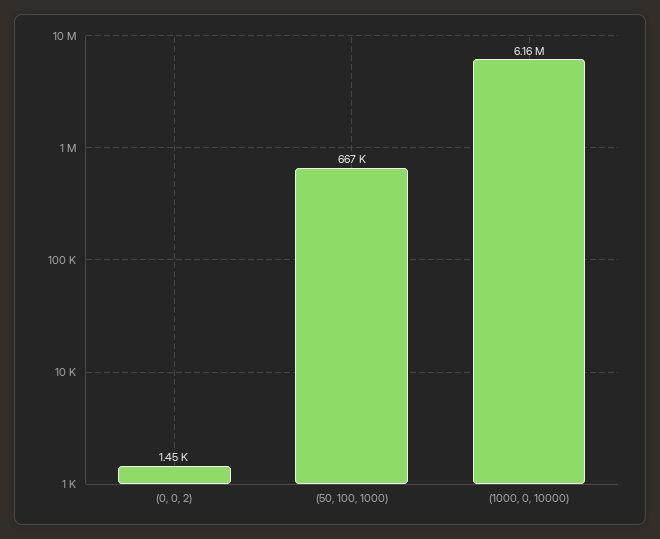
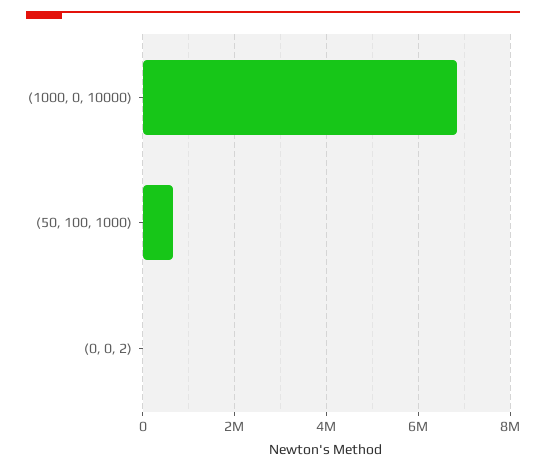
(1000, 0, 10000): 6160000 -> 6800000

